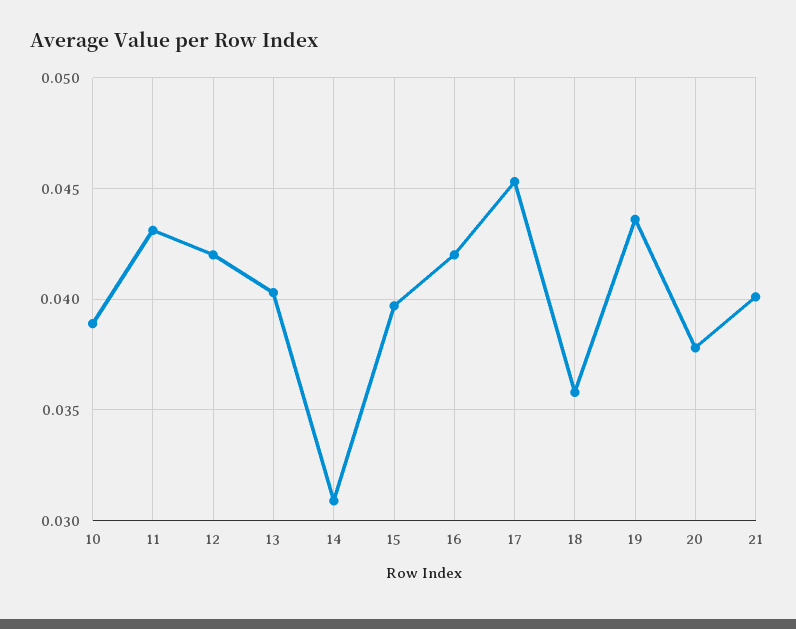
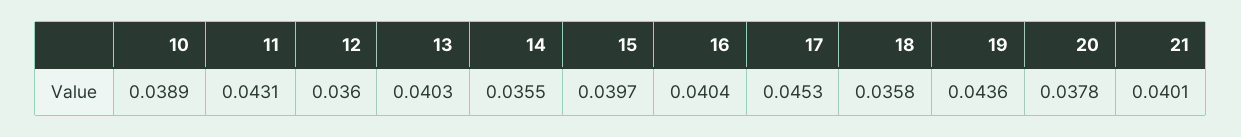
12: 0.042 -> 0.036
14: 0.031 -> 0.0355
16: 0.042 -> 0.0404

